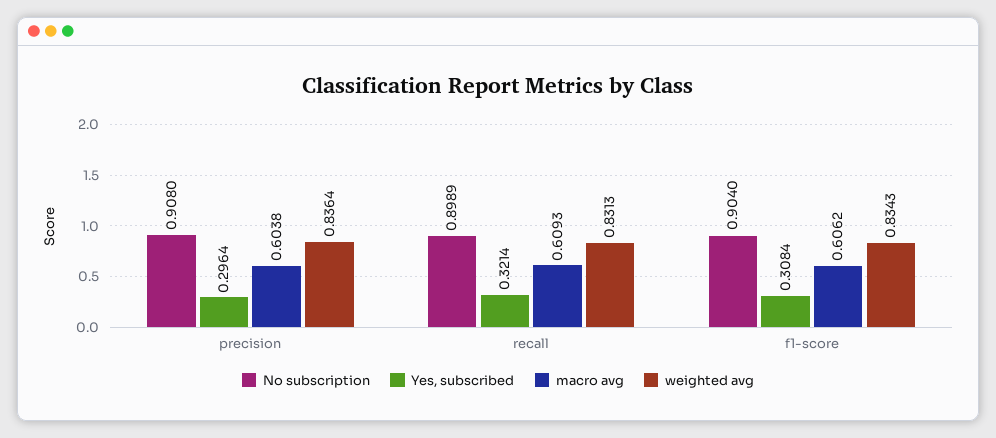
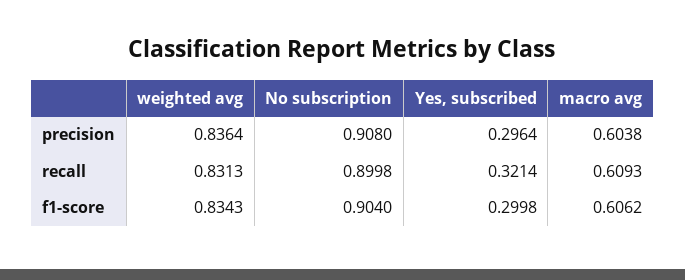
No subscription, recall: 0.8989 -> 0.8998
Yes, subscribed, f1-score: 0.3084 -> 0.2998

